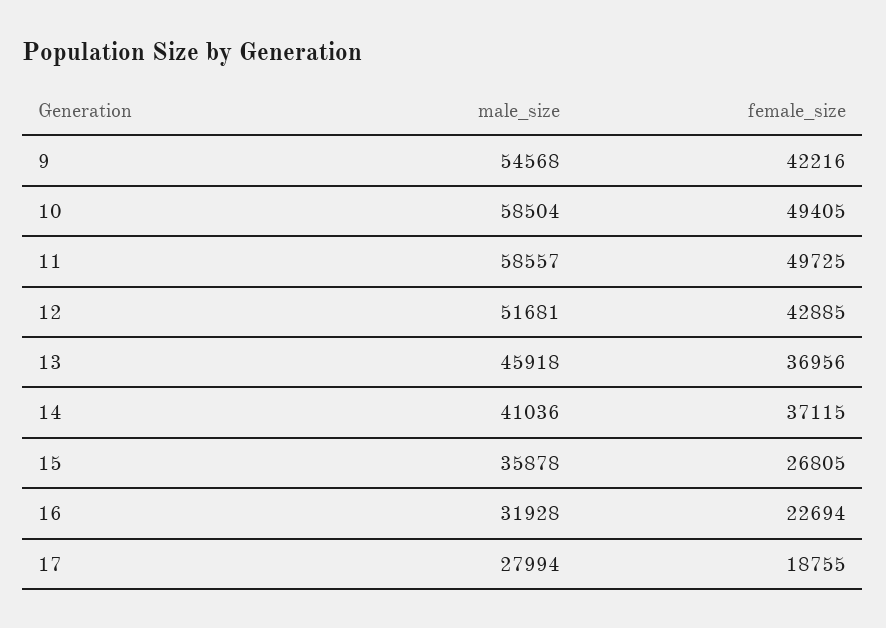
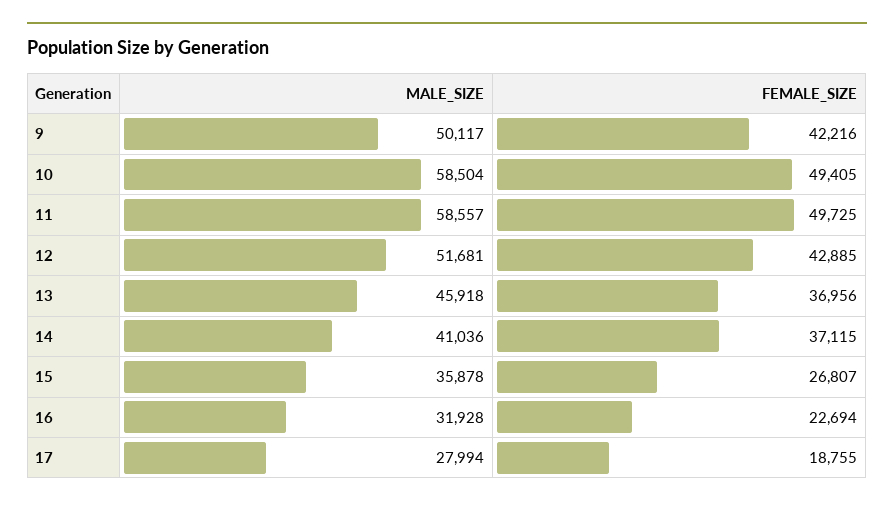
male_size, 9: 54568 -> 50117
female_size, 15: 26805 -> 26807

